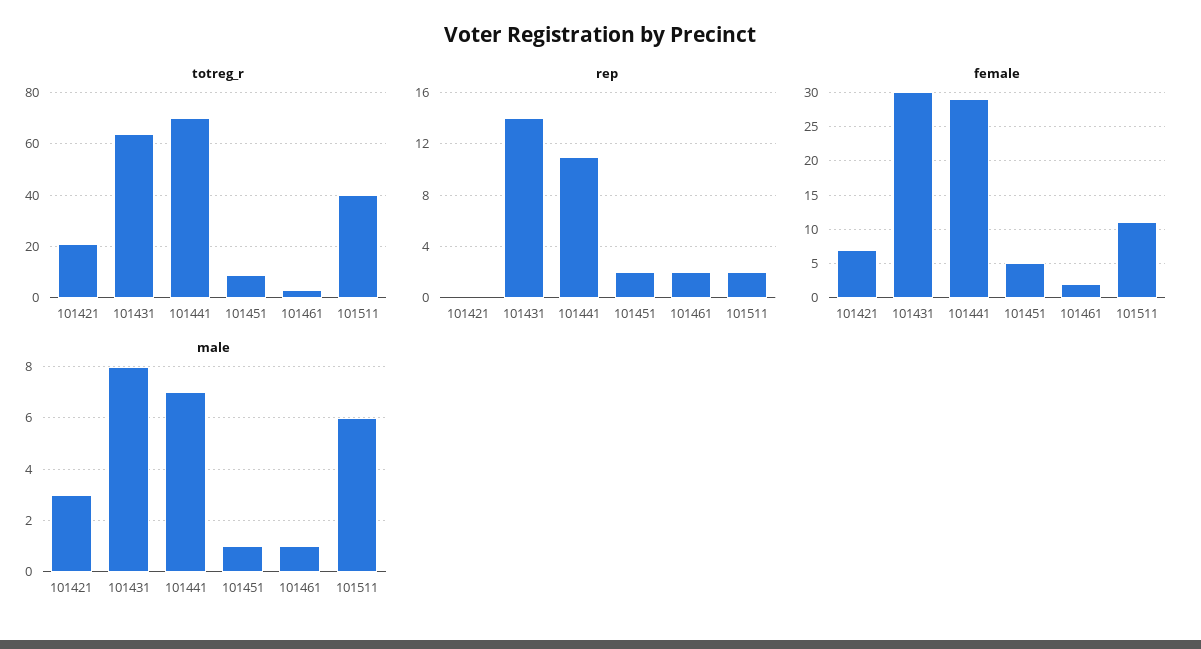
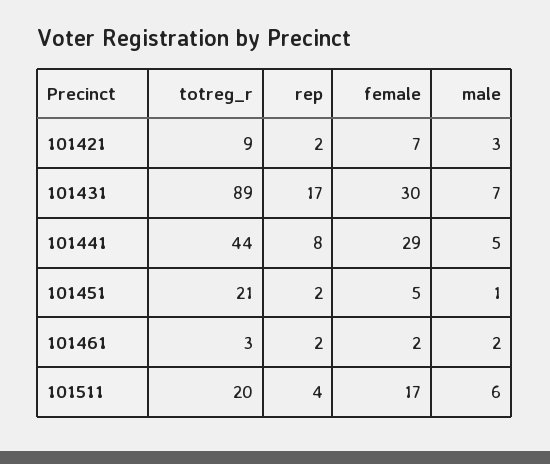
totreg_r, 101421: 20 -> 9
totreg_r, 101431: 65 -> 89
totreg_r, 101441: 70 -> 44
totreg_r, 101451: 10 -> 21
totreg_r, 101511: 40 -> 20
rep, 101421: 0 -> 2
rep, 101431: 14 -> 17
rep, 101441: 11 -> 8
rep, 101511: 2 -> 4
female, 101511: 11 -> 17
male, 101431: 8 -> 7
male, 101441: 7 -> 5
male, 101461: 1 -> 2

